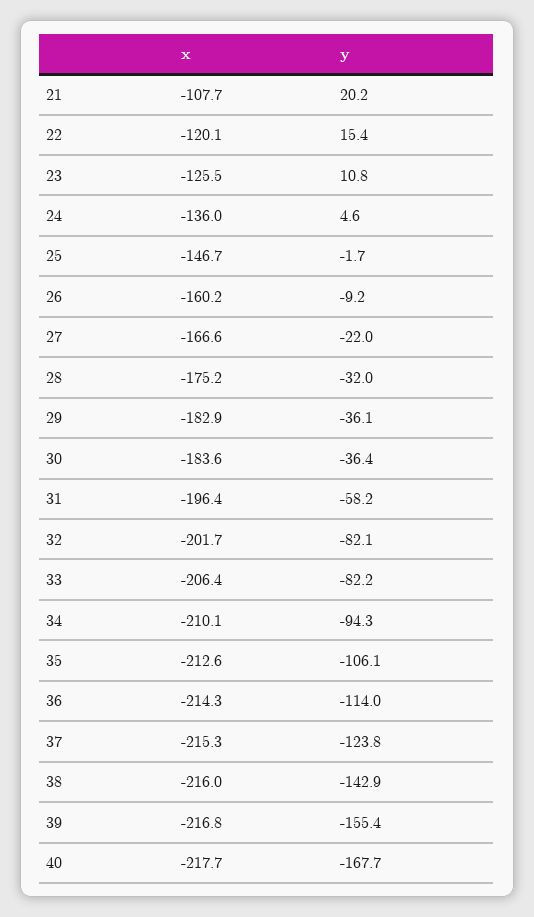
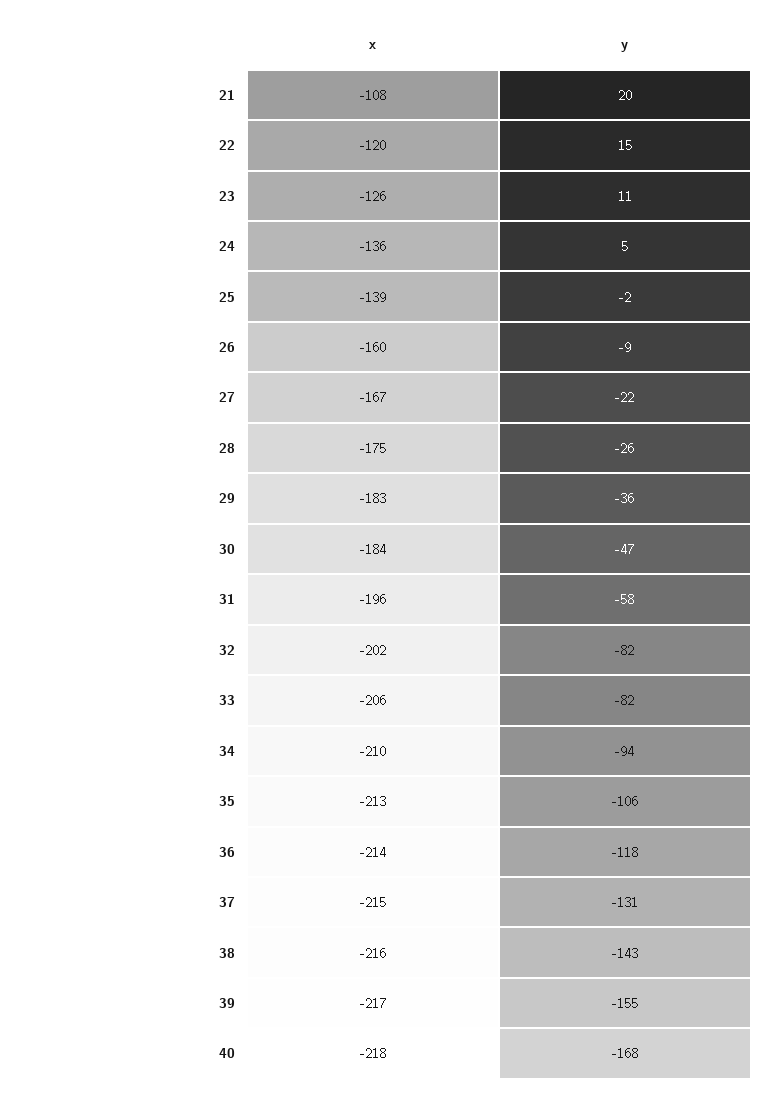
x, 25: -146.7 -> -139
y, 28: -32 -> -26
y, 30: -36.4 -> -47
y, 36: -114 -> -118
y, 37: -123.8 -> -131

